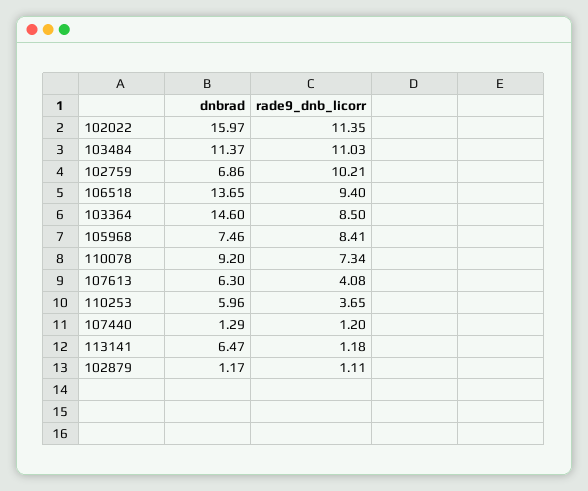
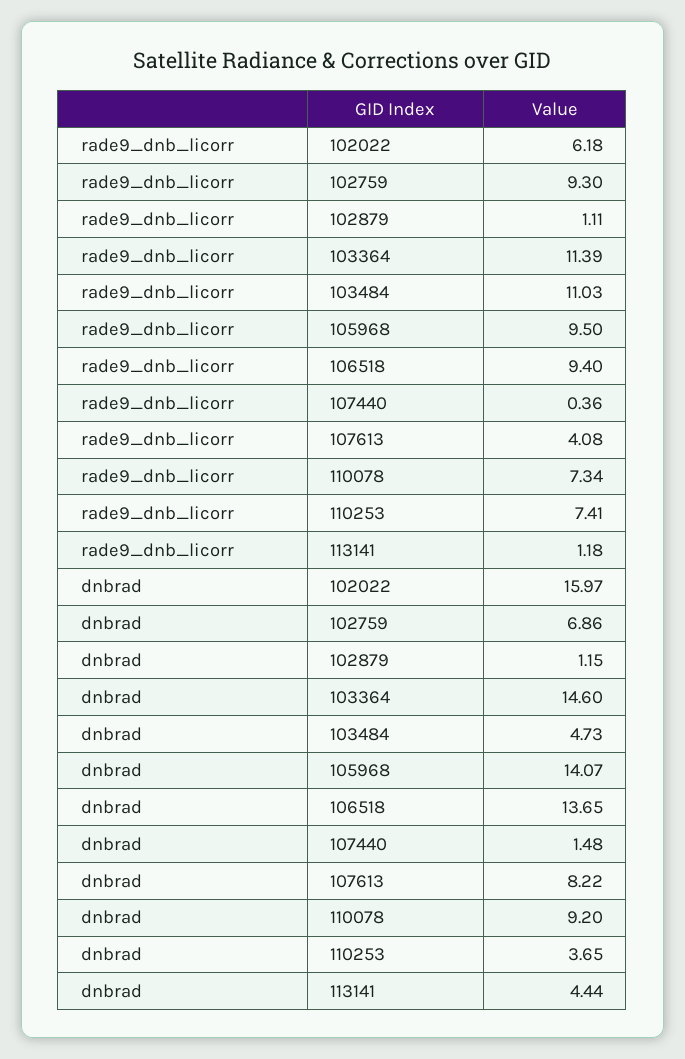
rade9_dnb_licorr, 102022: 11.35 -> 6.18
dnbrad, 103484: 11.37 -> 4.73
rade9_dnb_licorr, 102759: 10.21 -> 9.3
rade9_dnb_licorr, 103364: 8.5 -> 11.39
dnbrad, 105968: 7.46 -> 14.07
rade9_dnb_licorr, 105968: 8.41 -> 9.5
dnbrad, 107613: 6.3 -> 8.22
dnbrad, 110253: 5.96 -> 3.65
rade9_dnb_licorr, 110253: 3.65 -> 7.41
dnbrad, 107440: 1.29 -> 1.48
rade9_dnb_licorr, 107440: 1.2 -> 0.36
dnbrad, 113141: 6.47 -> 4.44
dnbrad, 102879: 1.17 -> 1.15

